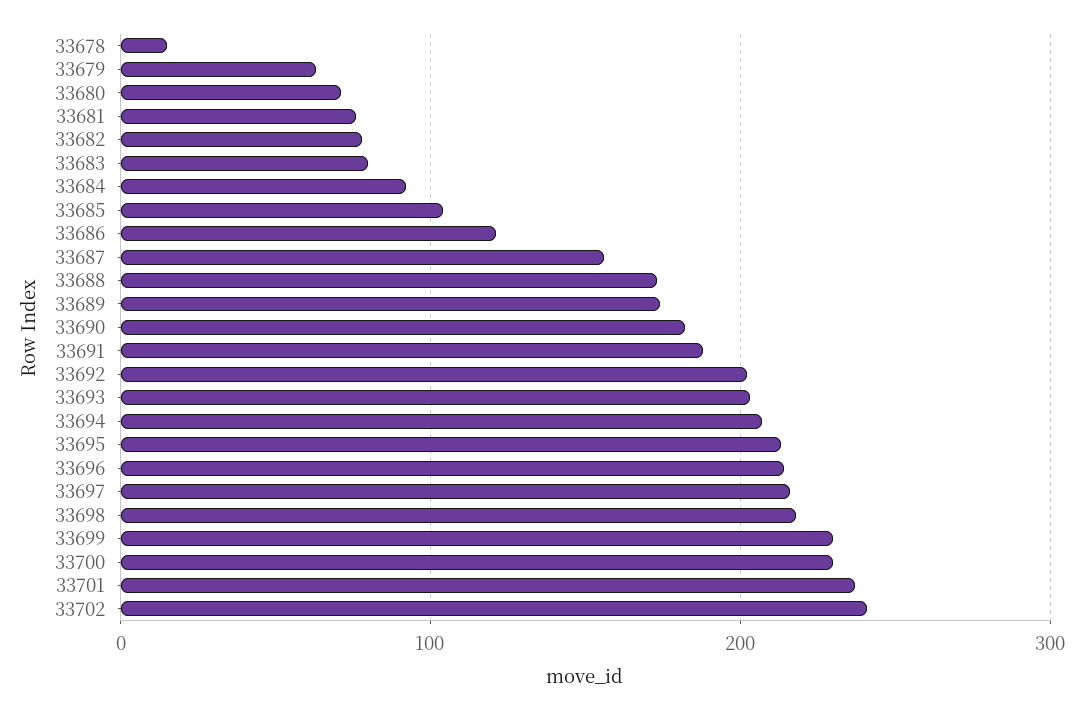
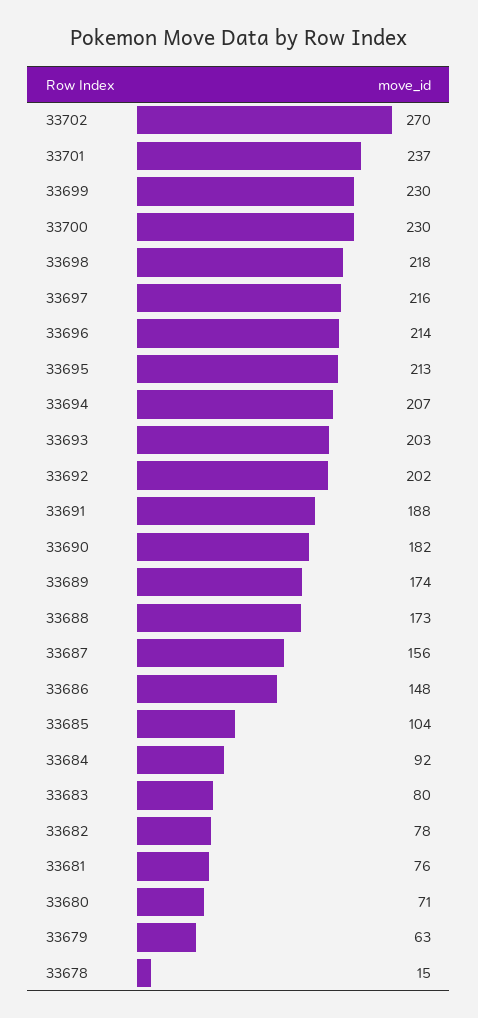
33686: 120 -> 148
33702: 240 -> 270

